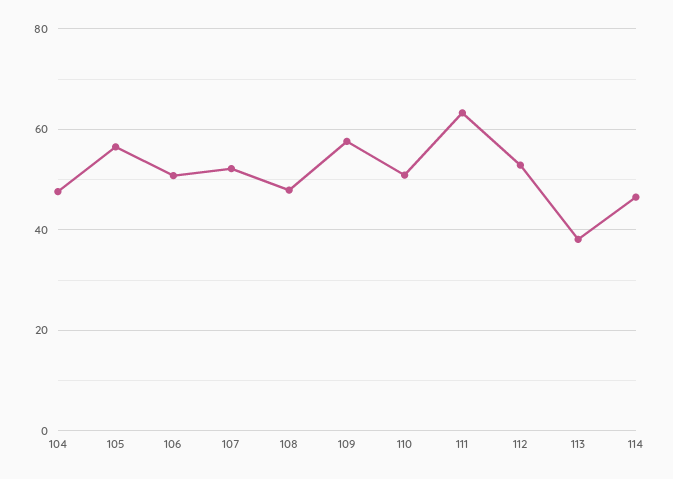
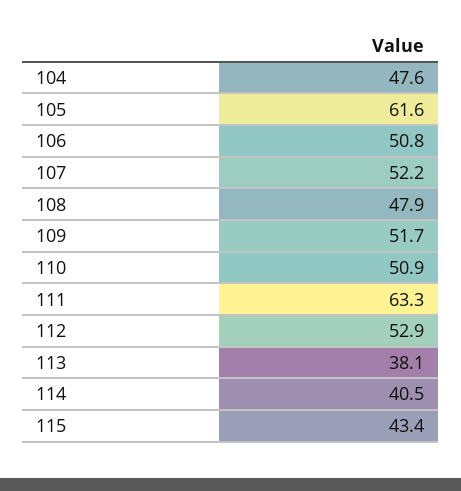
105: 56 -> 61.6
109: 58 -> 51.7
114: 46 -> 40.5
115: none -> 43.4

